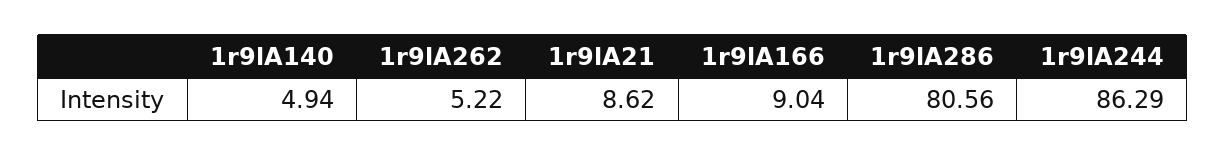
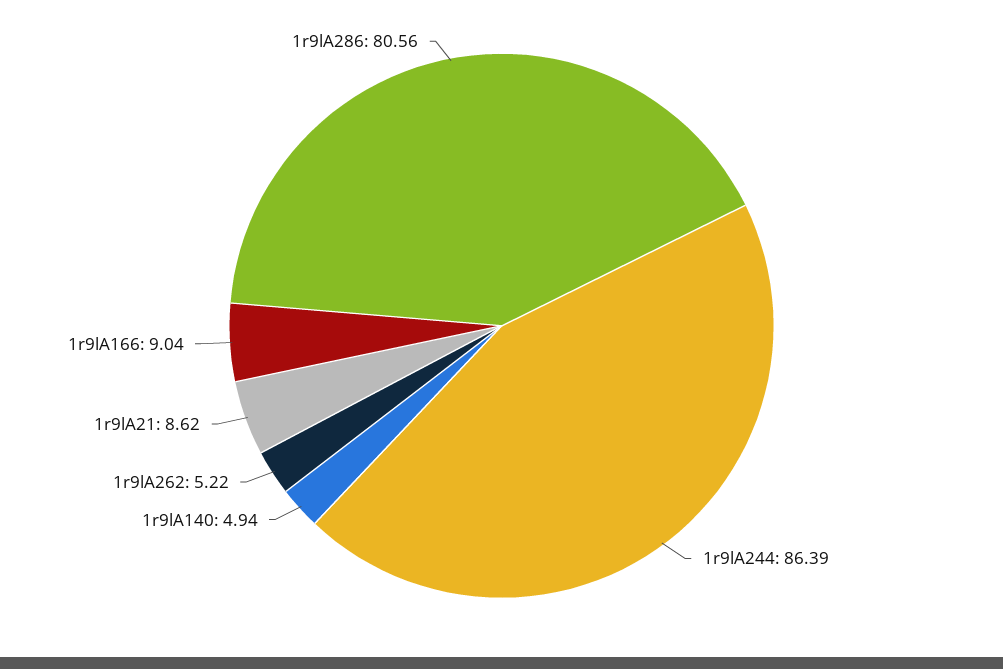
1r9lA244: 86.29 -> 86.39

